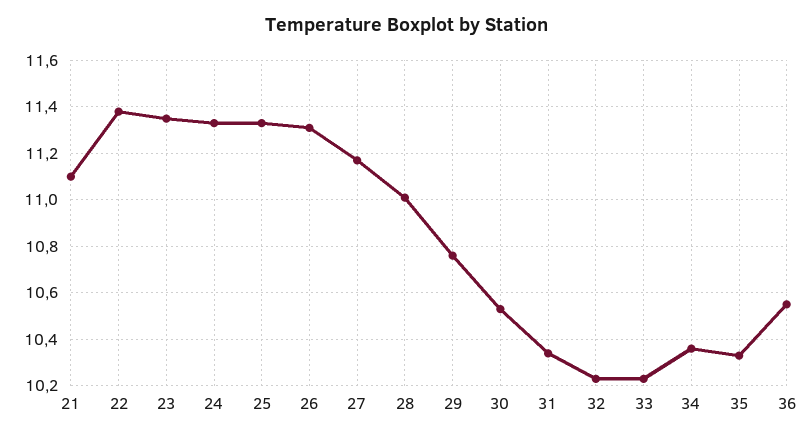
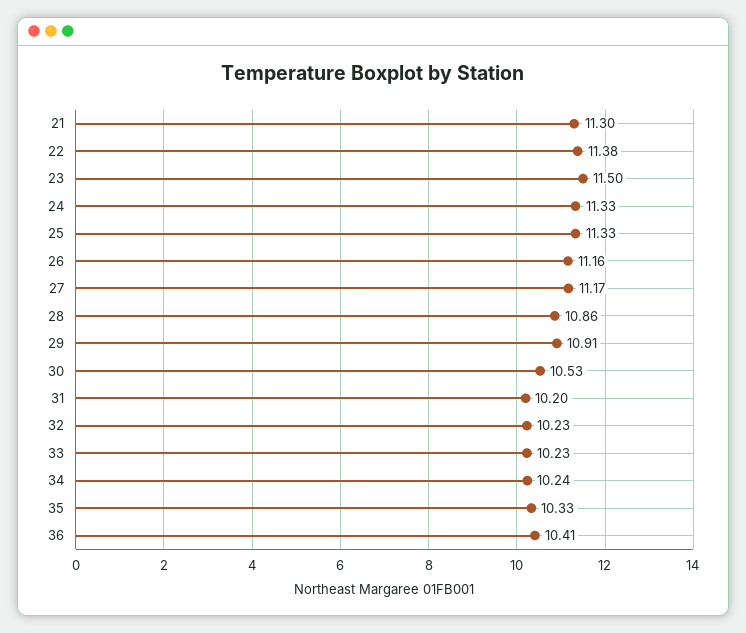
21: 11.1 -> 11.3
23: 11.35 -> 11.5
26: 11.3 -> 11.16
28: 11 -> 10.86
29: 10.75 -> 10.91
31: 10.35 -> 10.2
34: 10.35 -> 10.24
36: 10.55 -> 10.41

